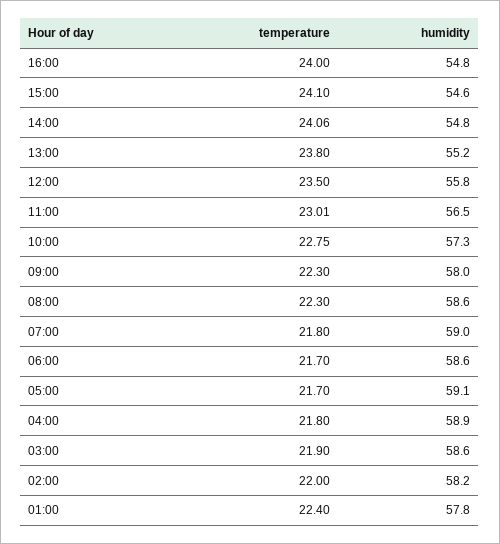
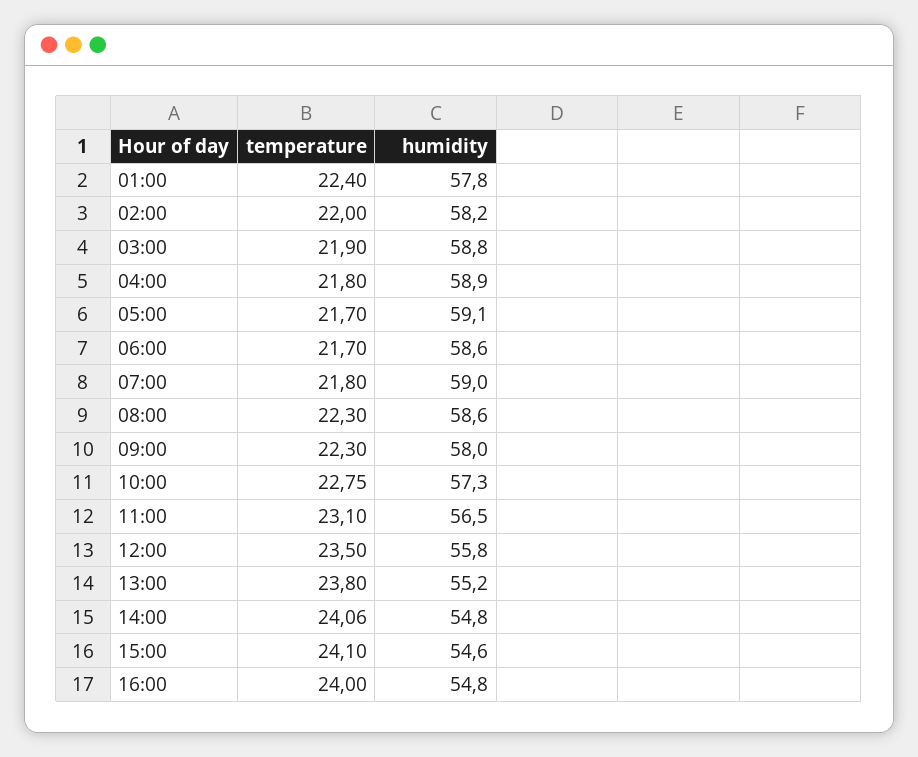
temperature, 11:00: 23.01 -> 23.1
humidity, 03:00: 58.6 -> 58.8

